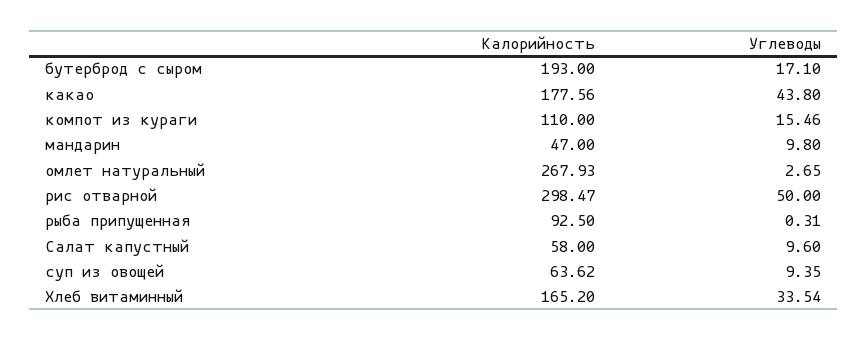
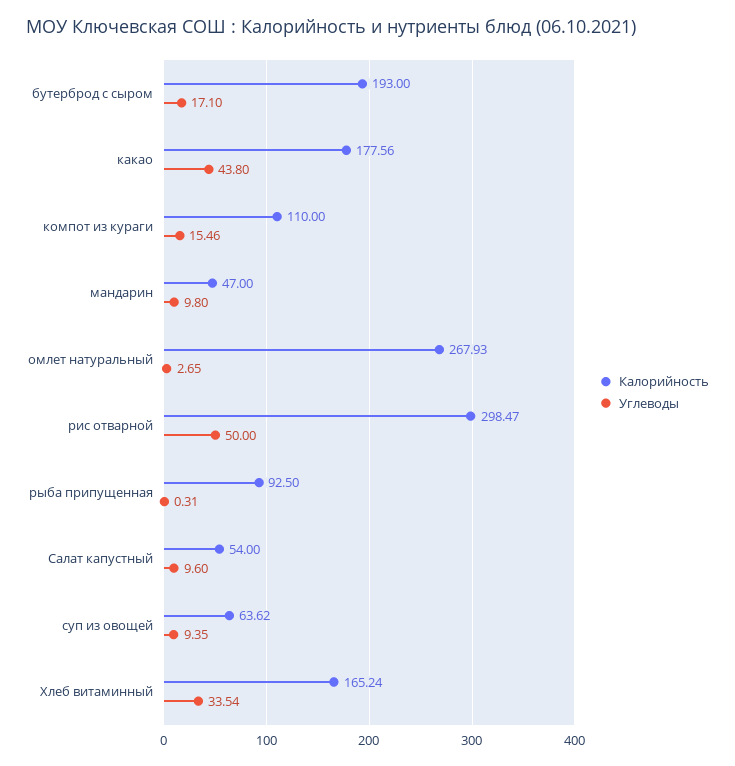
Калорийность, Салат капустный: 58 -> 54
Калорийность, Хлеб витаминный: 165.2 -> 165.24

